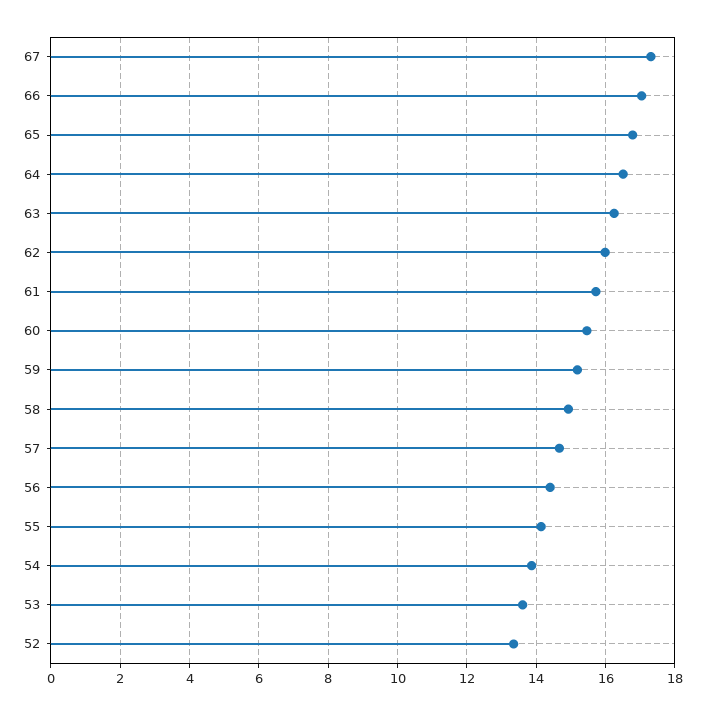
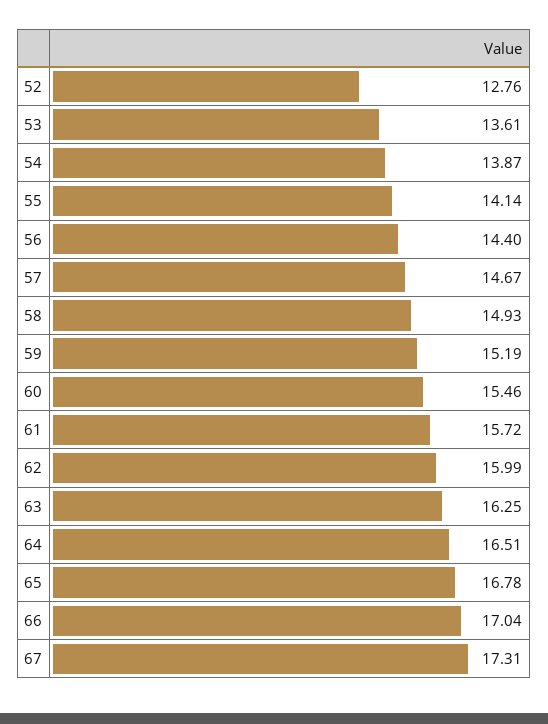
52: 13.4 -> 12.76

